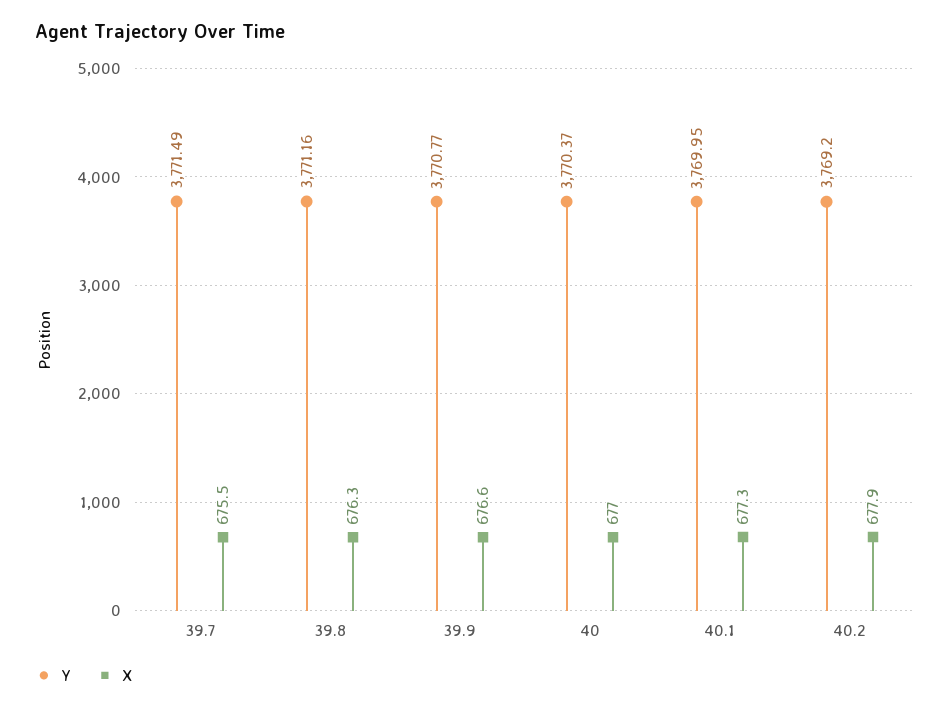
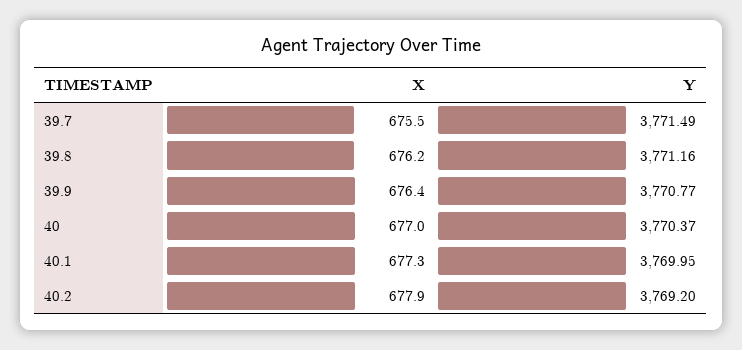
X, 39.8: 676.3 -> 676.2
X, 39.9: 676.6 -> 676.4

